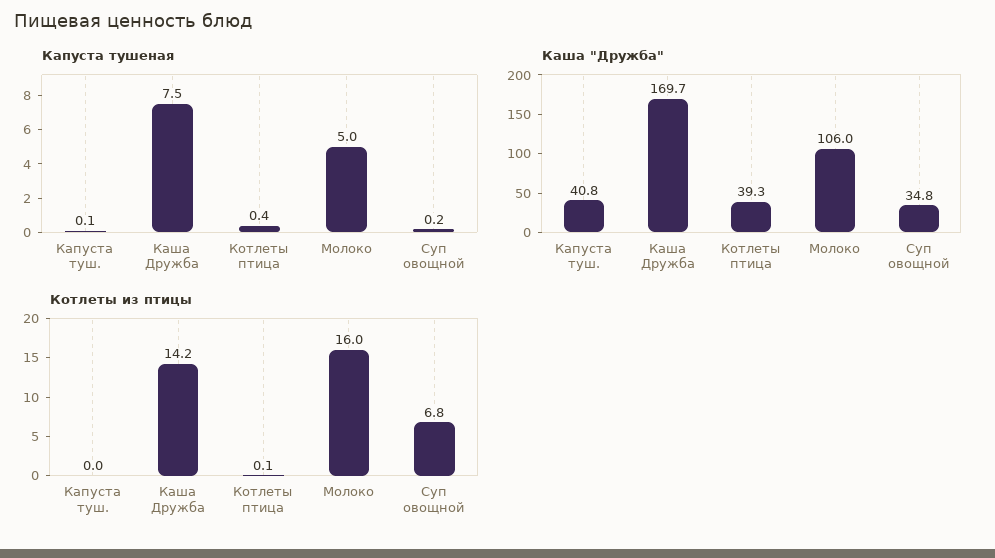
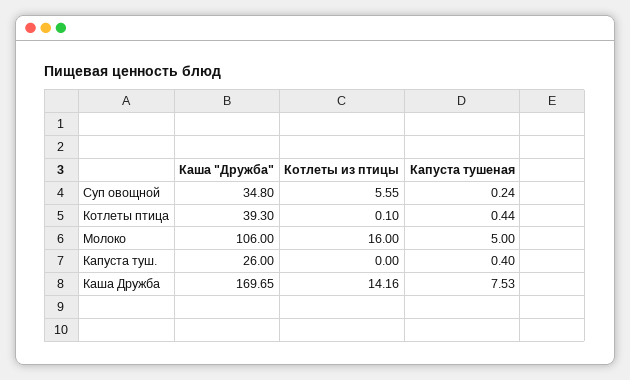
Капуста тушеная, Капуста туш.: 0.1 -> 0.4
Каша "Дружба", Капуста туш.: 40.8 -> 26
Котлеты из птицы, Суп овощной: 6.8 -> 5.55

